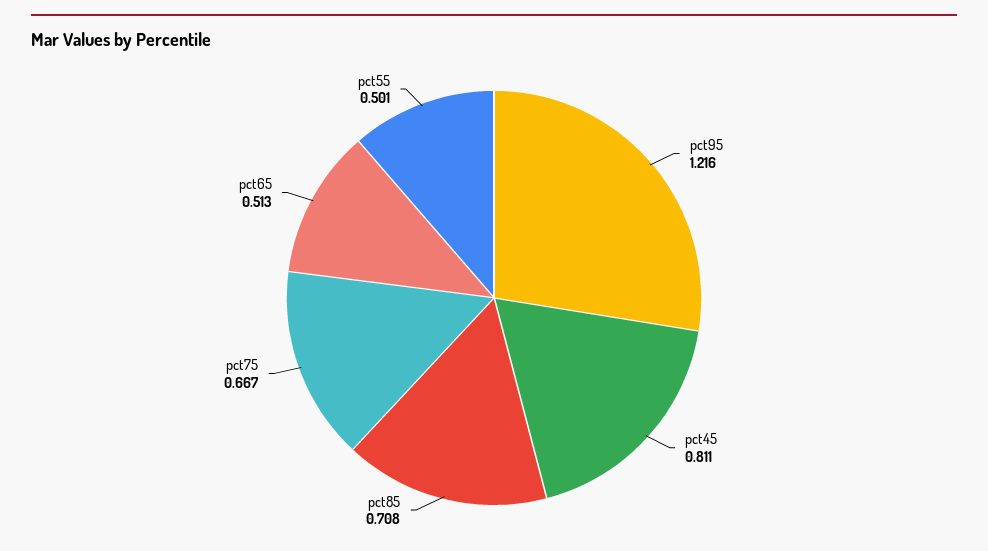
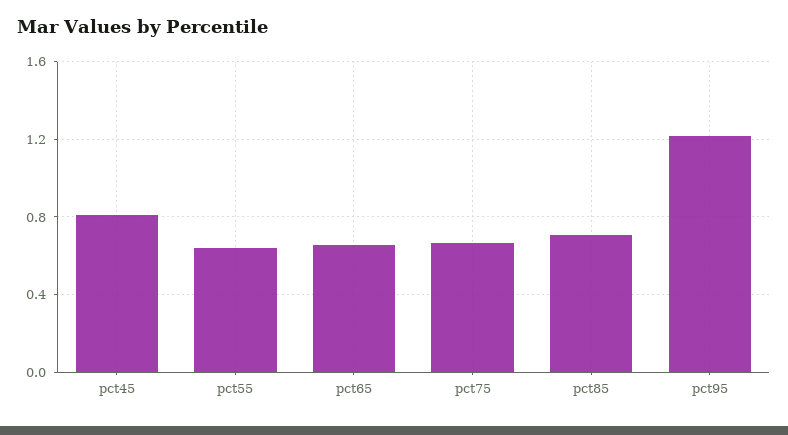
pct65: 0.513 -> 0.65
pct55: 0.501 -> 0.65

